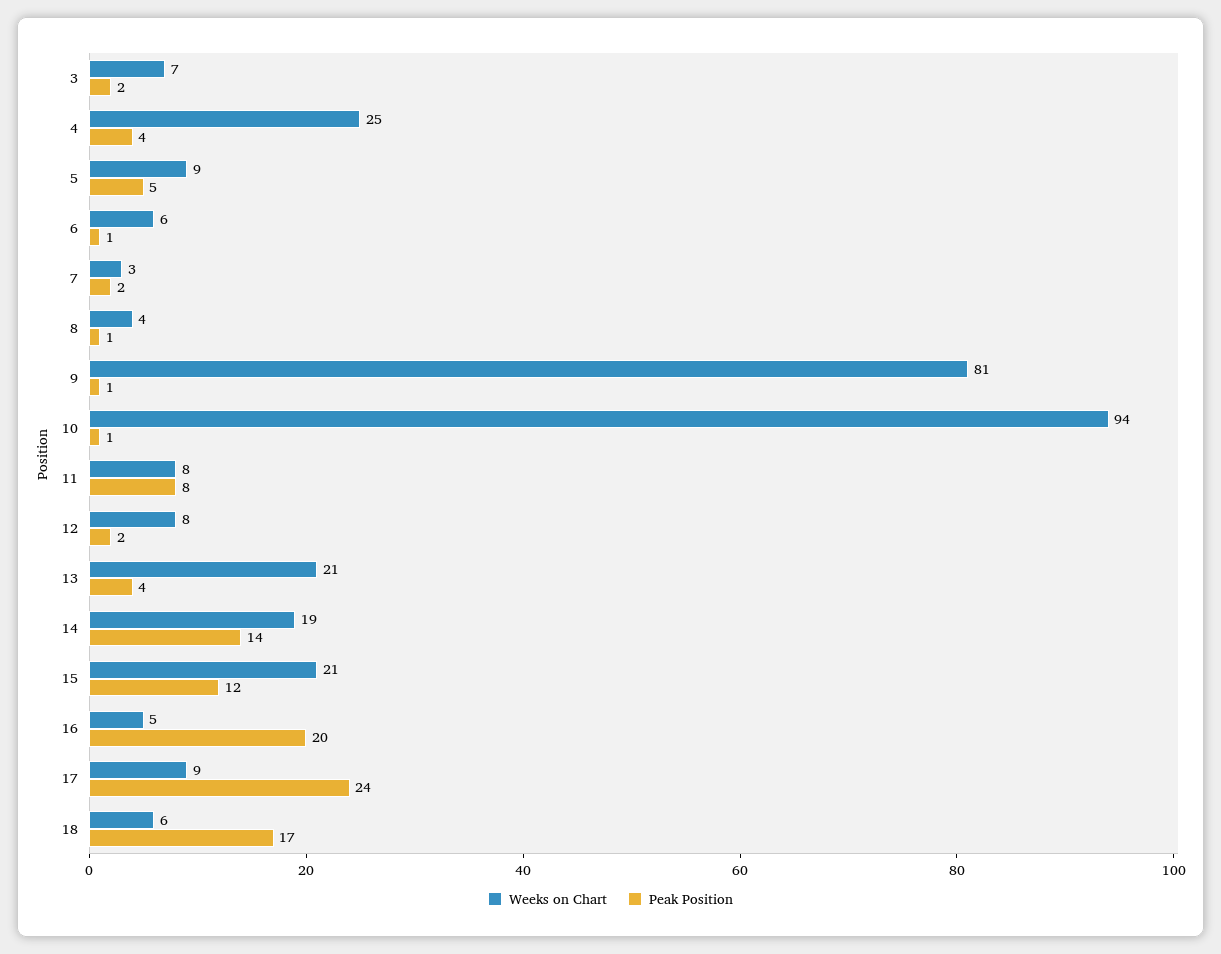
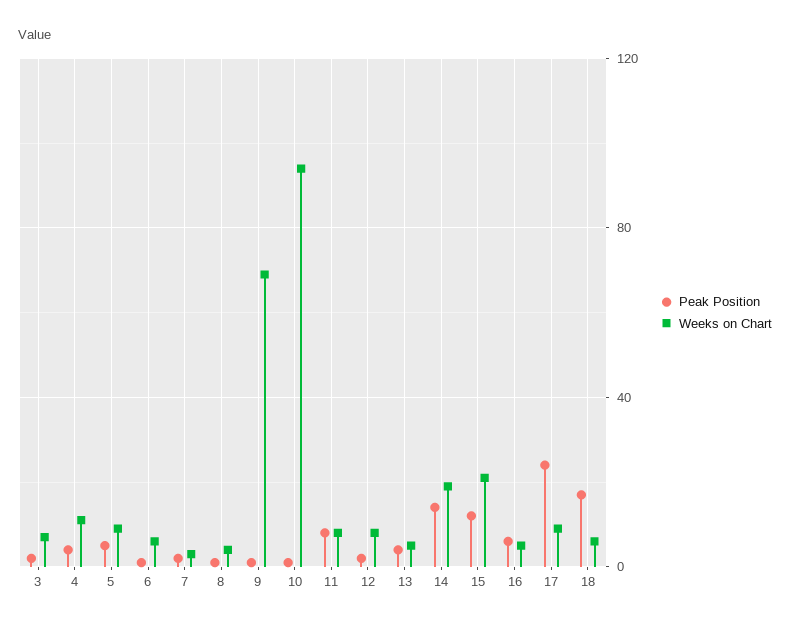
Weeks on Chart, 4: 25 -> 10
Weeks on Chart, 9: 81 -> 70
Weeks on Chart, 13: 21 -> 5
Peak Position, 16: 20 -> 5

